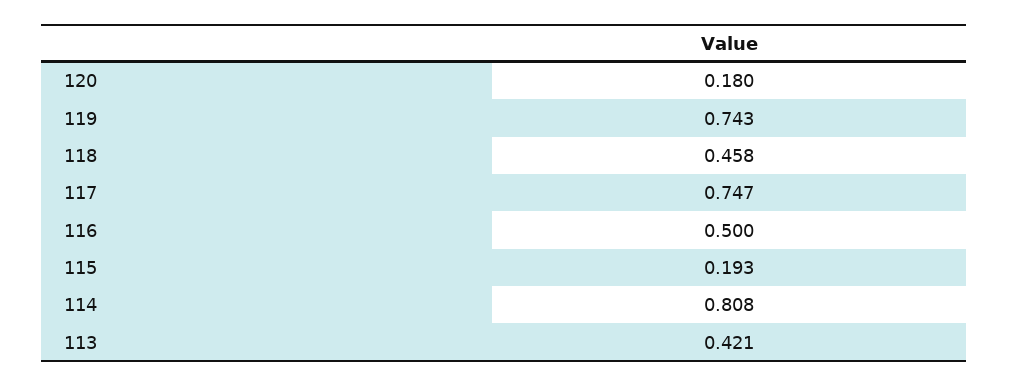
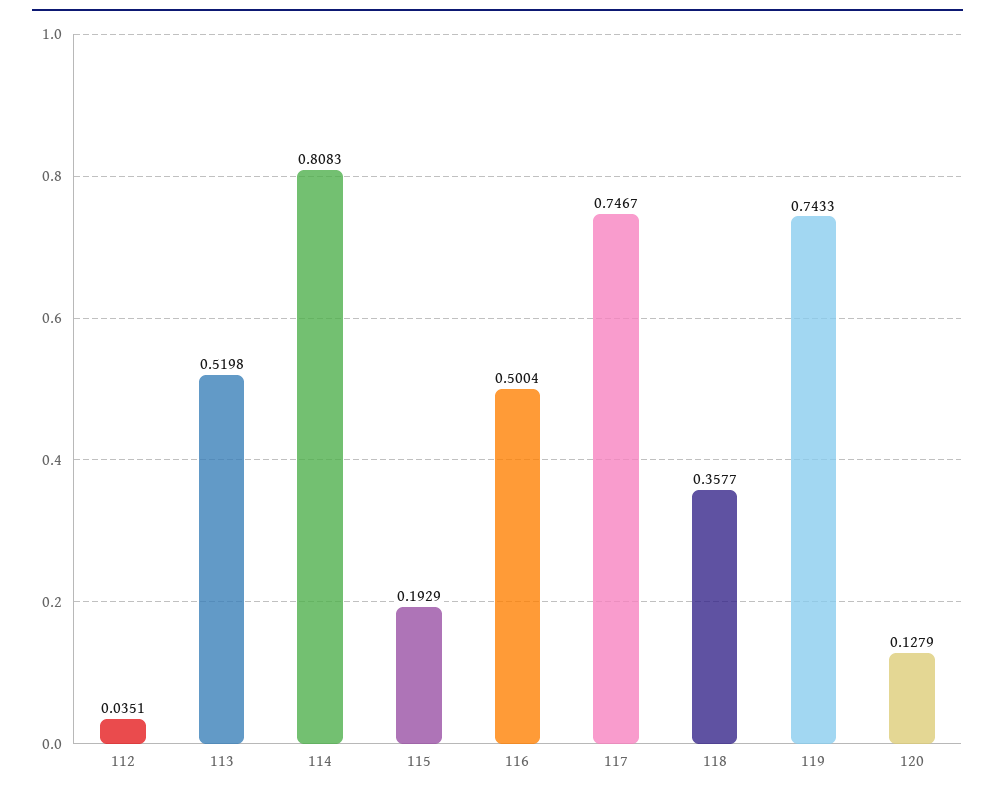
120: 0.18 -> 0.1279
118: 0.458 -> 0.3577
113: 0.421 -> 0.5198
112: none -> 0.0351

